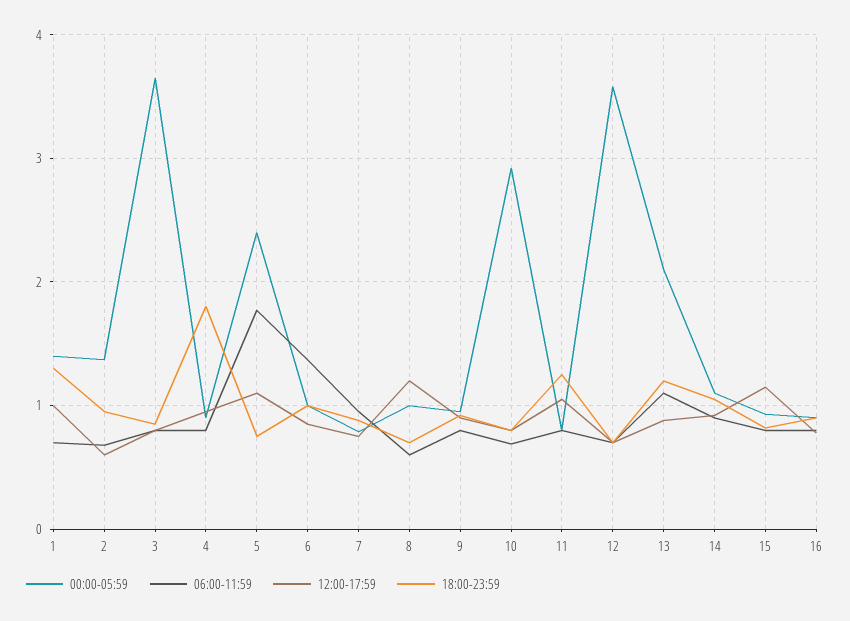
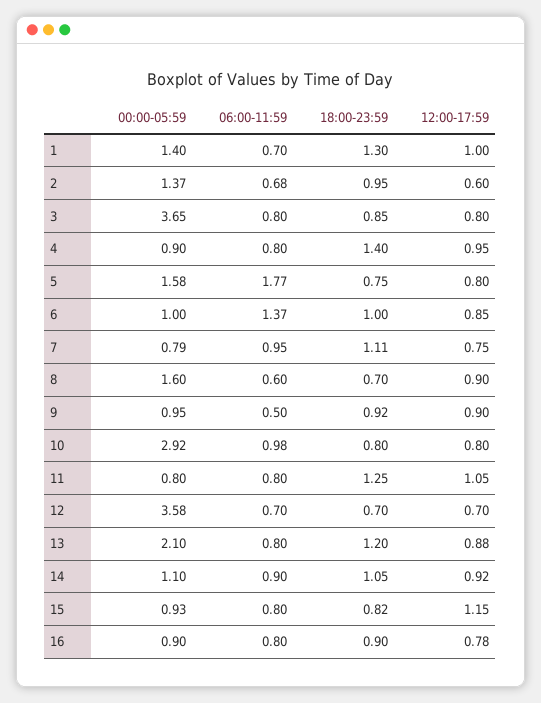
18:00-23:59, 4: 1.8 -> 1.4
00:00-05:59, 5: 2.4 -> 1.58
12:00-17:59, 5: 1.1 -> 0.8
18:00-23:59, 7: 0.9 -> 1.11
00:00-05:59, 8: 1 -> 1.6
12:00-17:59, 8: 1.2 -> 0.9
06:00-11:59, 9: 0.8 -> 0.5
06:00-11:59, 10: 0.7 -> 0.98
06:00-11:59, 13: 1.1 -> 0.8

